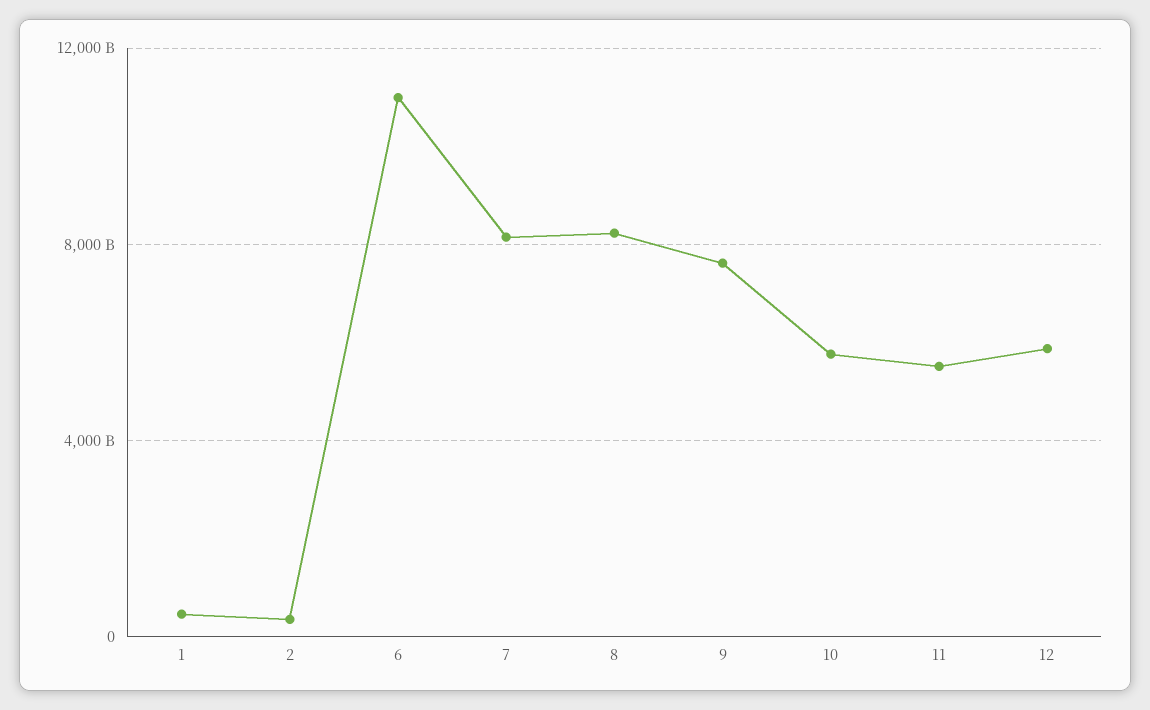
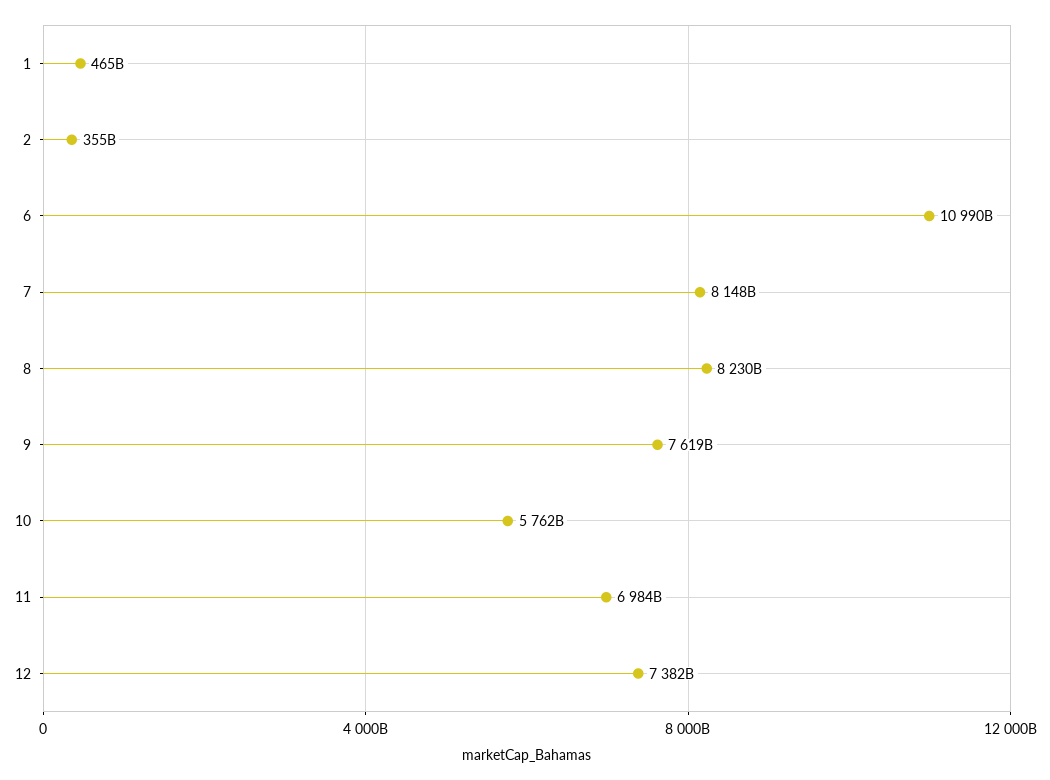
11: 5500000000000 -> 6984000000000
12: 6000000000000 -> 7382000000000

